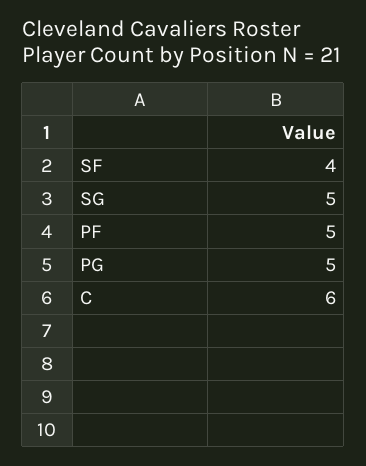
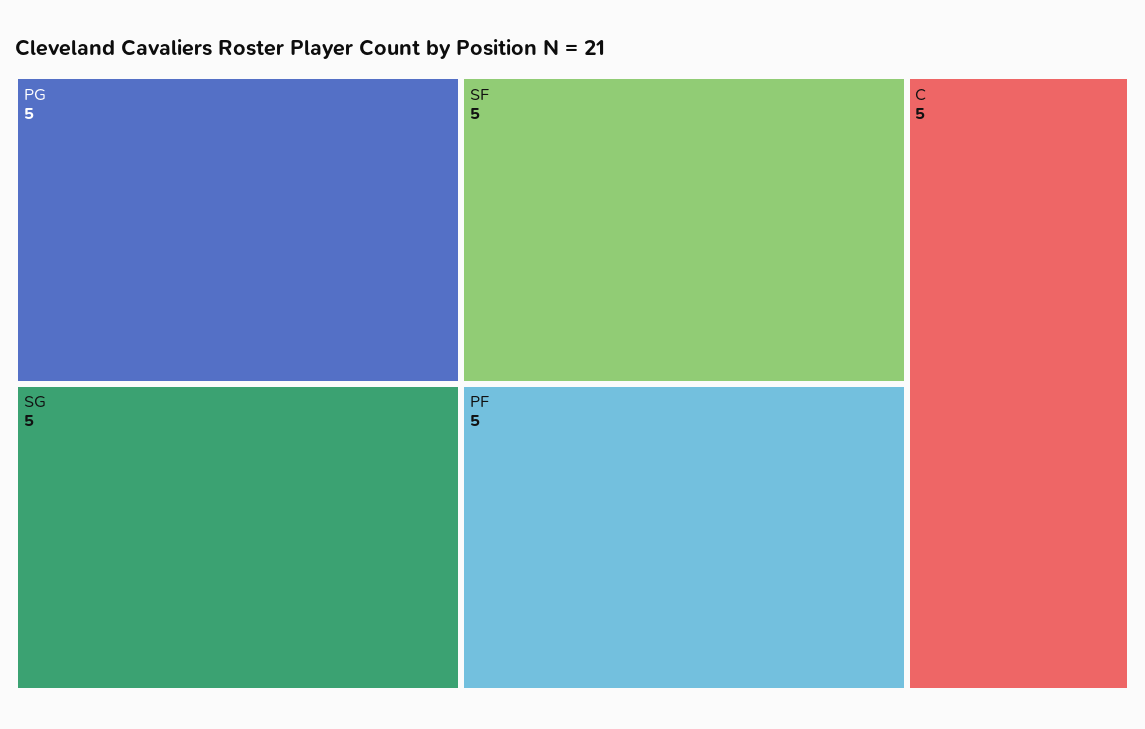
SF: 4 -> 5
C: 6 -> 5

